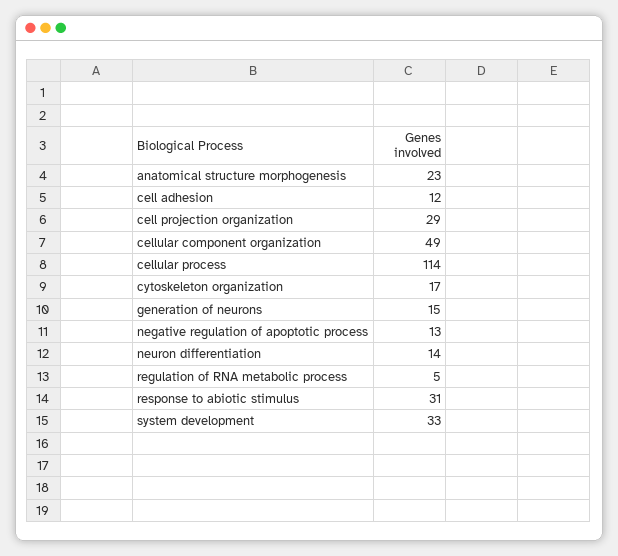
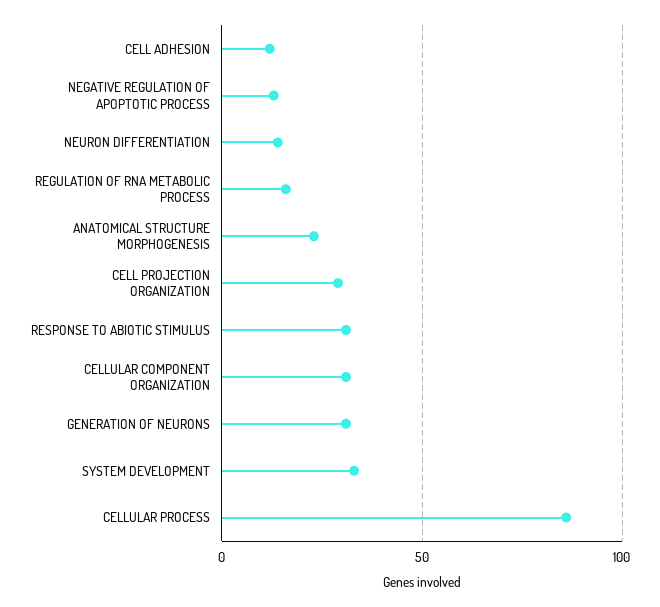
cellular component organization: 49 -> 30
cellular process: 114 -> 85
cytoskeleton organization: 17 -> none
generation of neurons: 15 -> 30
regulation of RNA metabolic process: 5 -> 15

